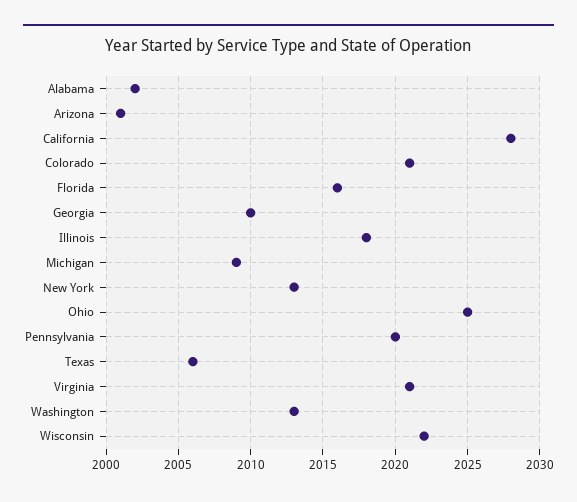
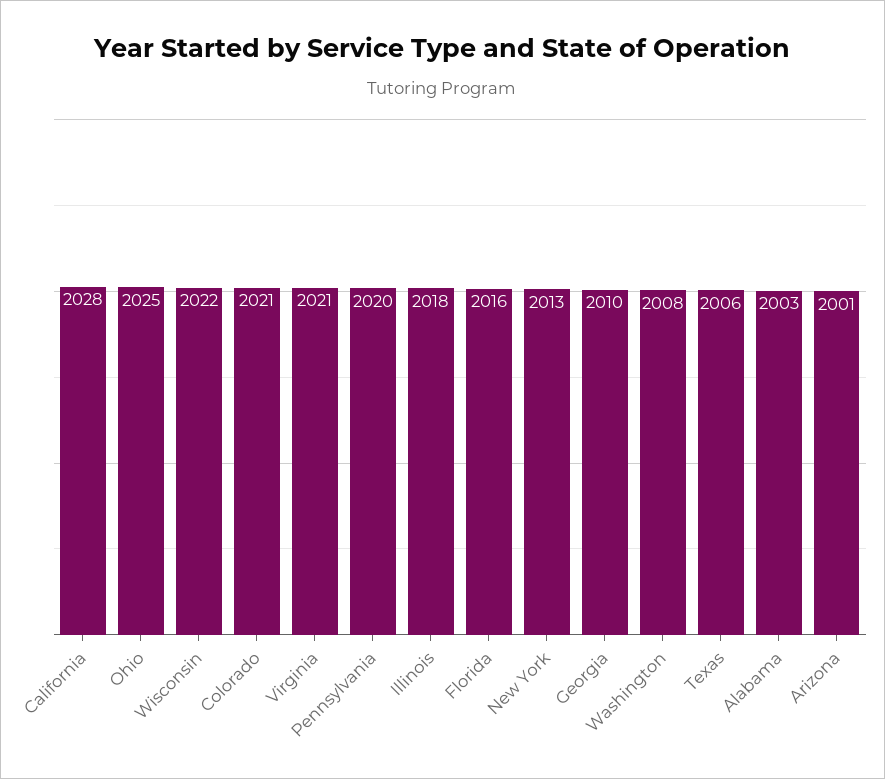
Alabama: 2002 -> 2003
Michigan: 2009 -> none
Washington: 2013 -> 2008

